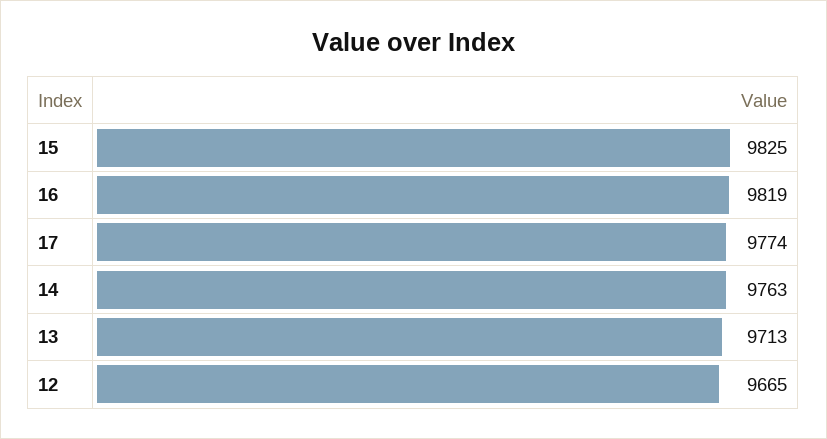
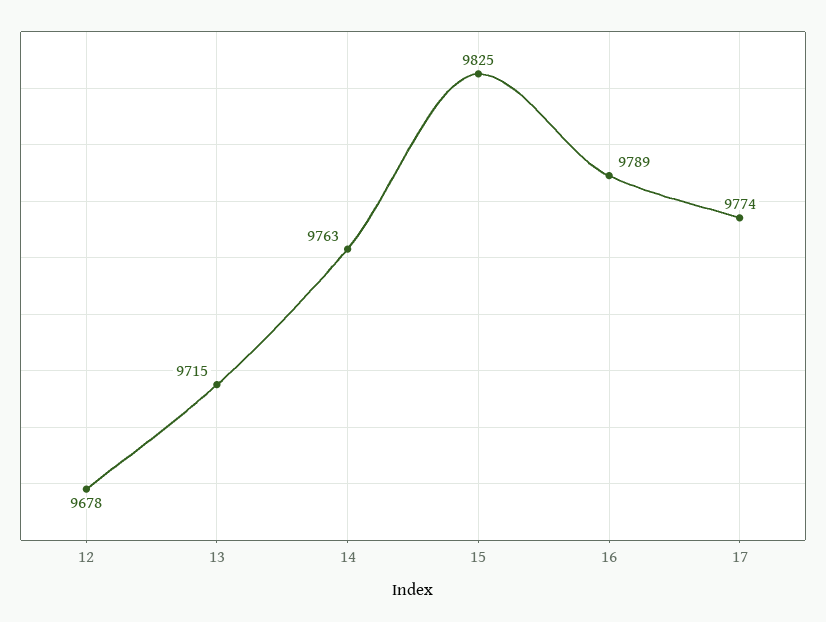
16: 9819 -> 9789
13: 9713 -> 9715
12: 9665 -> 9678

